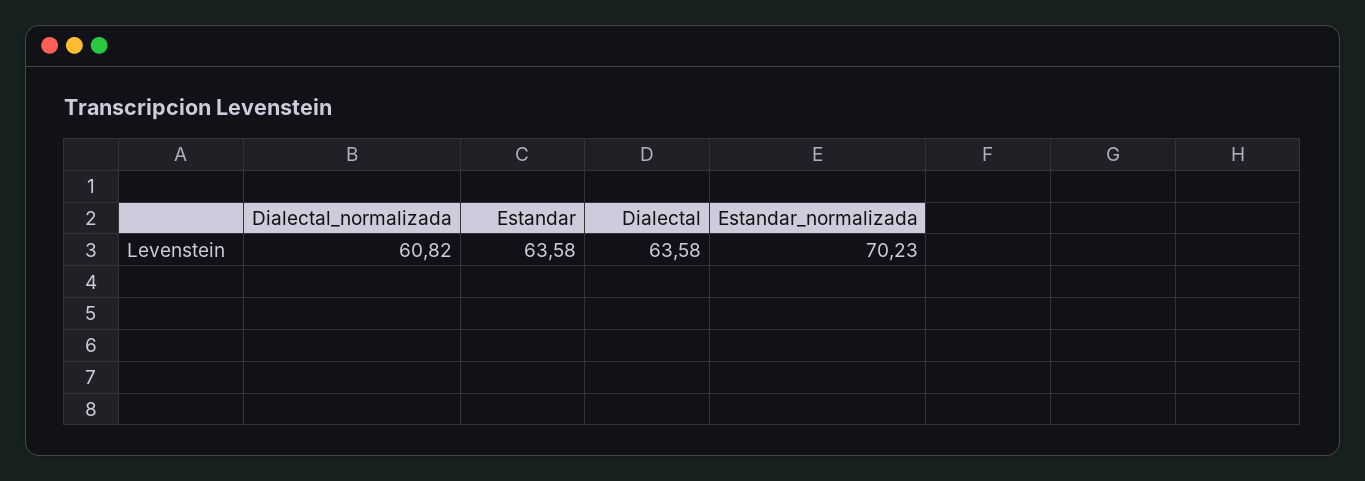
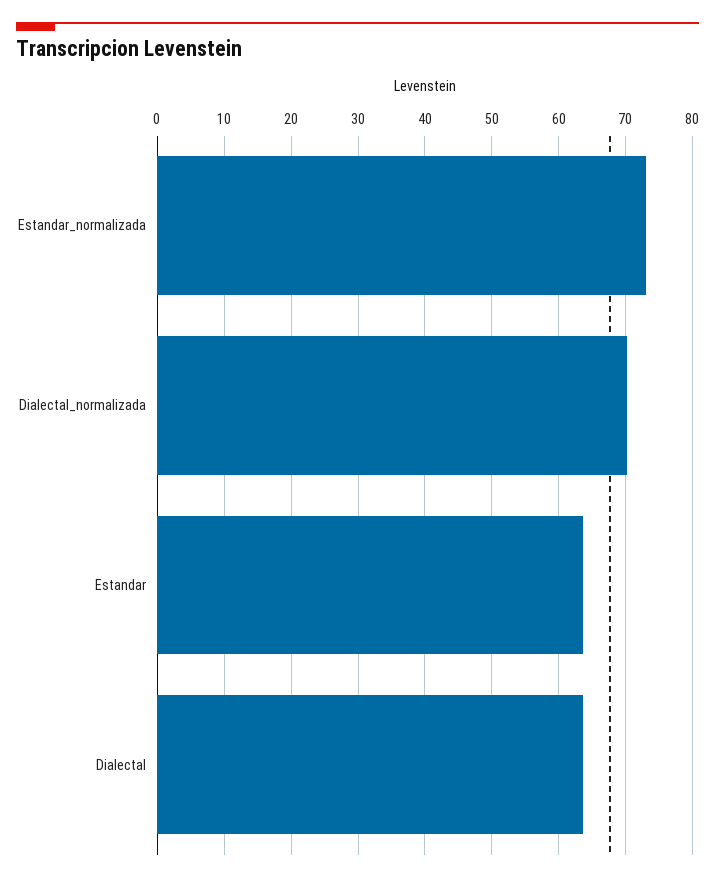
Dialectal_normalizada: 60.82 -> 70
Estandar_normalizada: 70.23 -> 73

